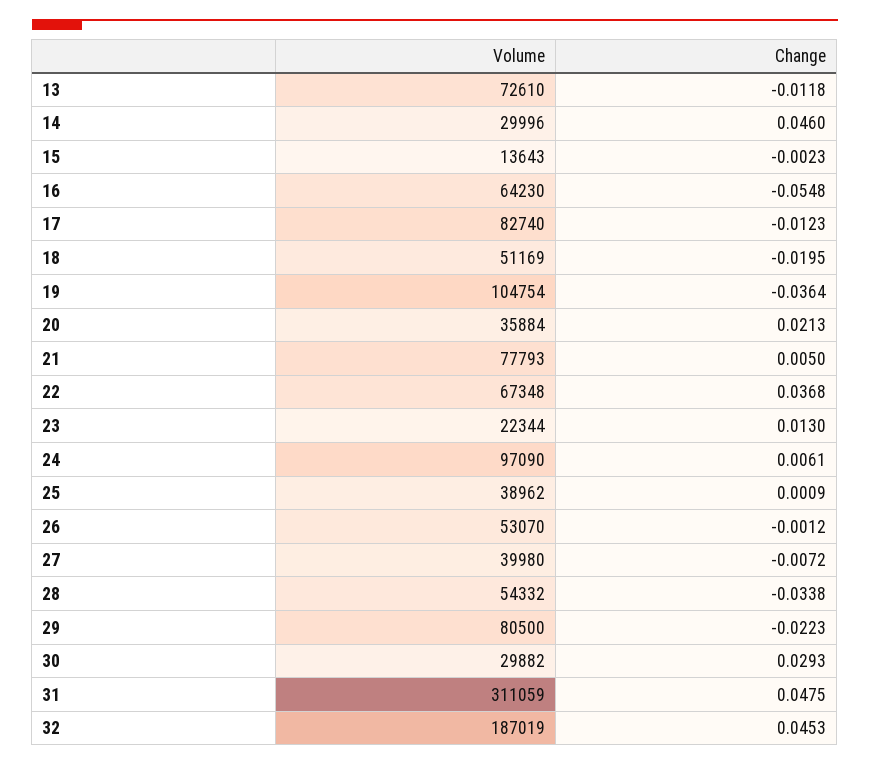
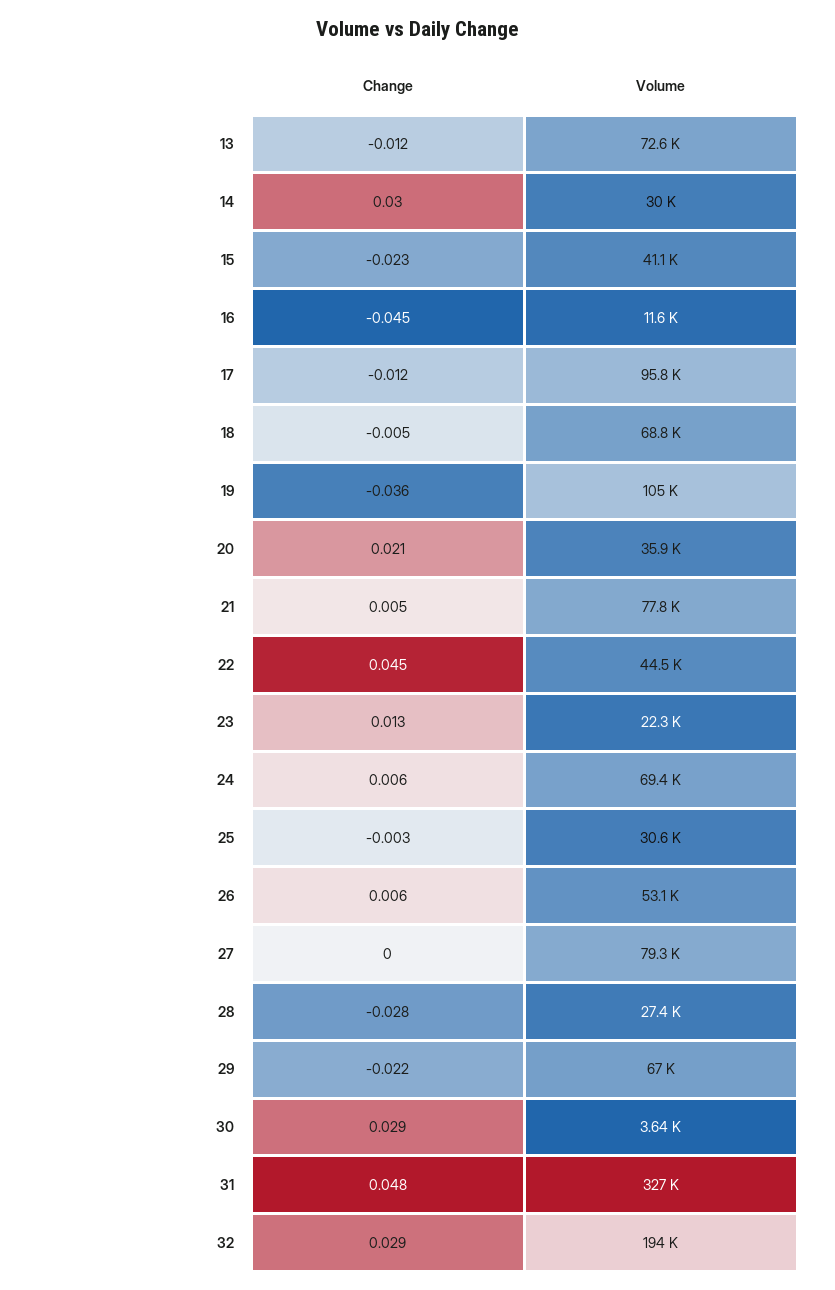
Change, 14: 0.046 -> 0.03
Volume, 15: 13643 -> 41100
Change, 15: -0.0023 -> -0.023
Volume, 16: 64230 -> 11600
Change, 16: -0.0548 -> -0.045
Volume, 17: 82740 -> 95800
Volume, 18: 51169 -> 68800
Change, 18: -0.0195 -> -0.005
Volume, 22: 67348 -> 44500
Change, 22: 0.0368 -> 0.045
Volume, 24: 97090 -> 69400
Volume, 25: 38962 -> 30600
Change, 25: 0.0009 -> -0.003
Change, 26: -0.0012 -> 0.006
Volume, 27: 39980 -> 79300
Change, 27: -0.0072 -> 0
Volume, 28: 54332 -> 27400
Change, 28: -0.0338 -> -0.028
Volume, 29: 80500 -> 67000
Volume, 30: 29882 -> 3640
Volume, 31: 311059 -> 327000
Volume, 32: 187019 -> 194000
Change, 32: 0.0453 -> 0.029

